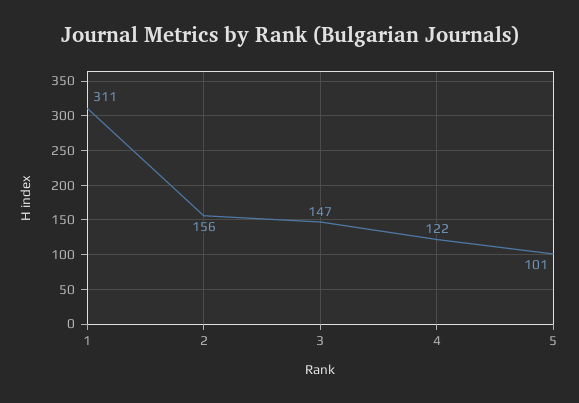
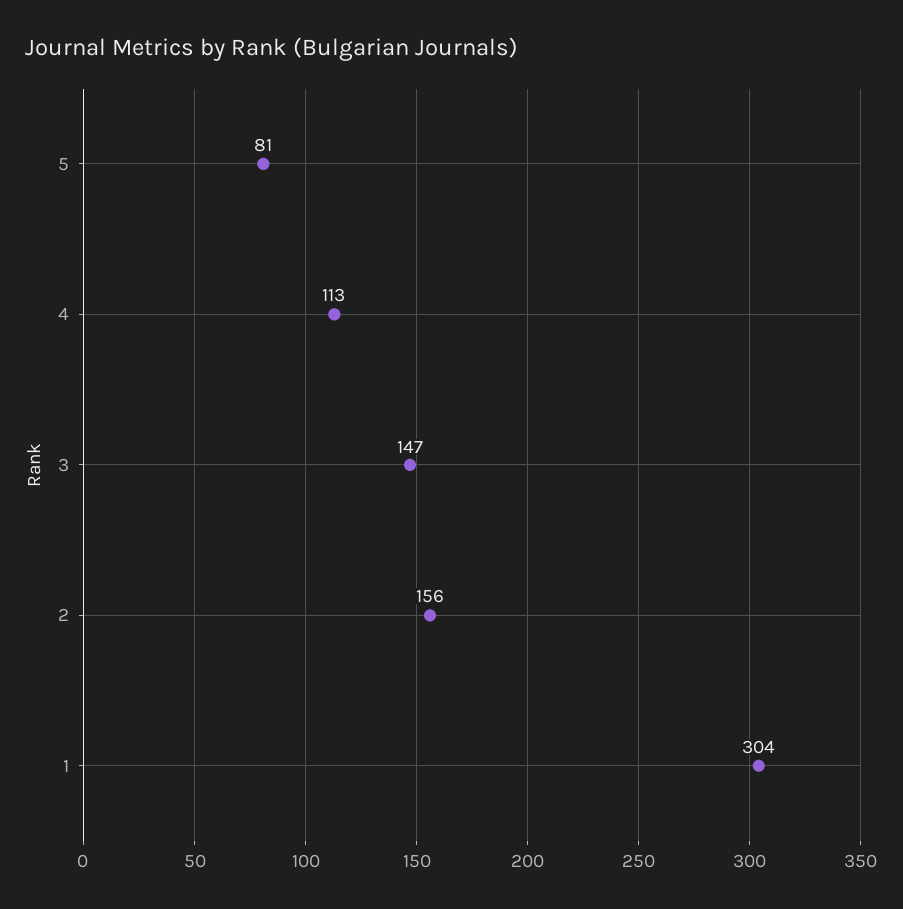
1: 311 -> 304
4: 122 -> 113
5: 101 -> 81

